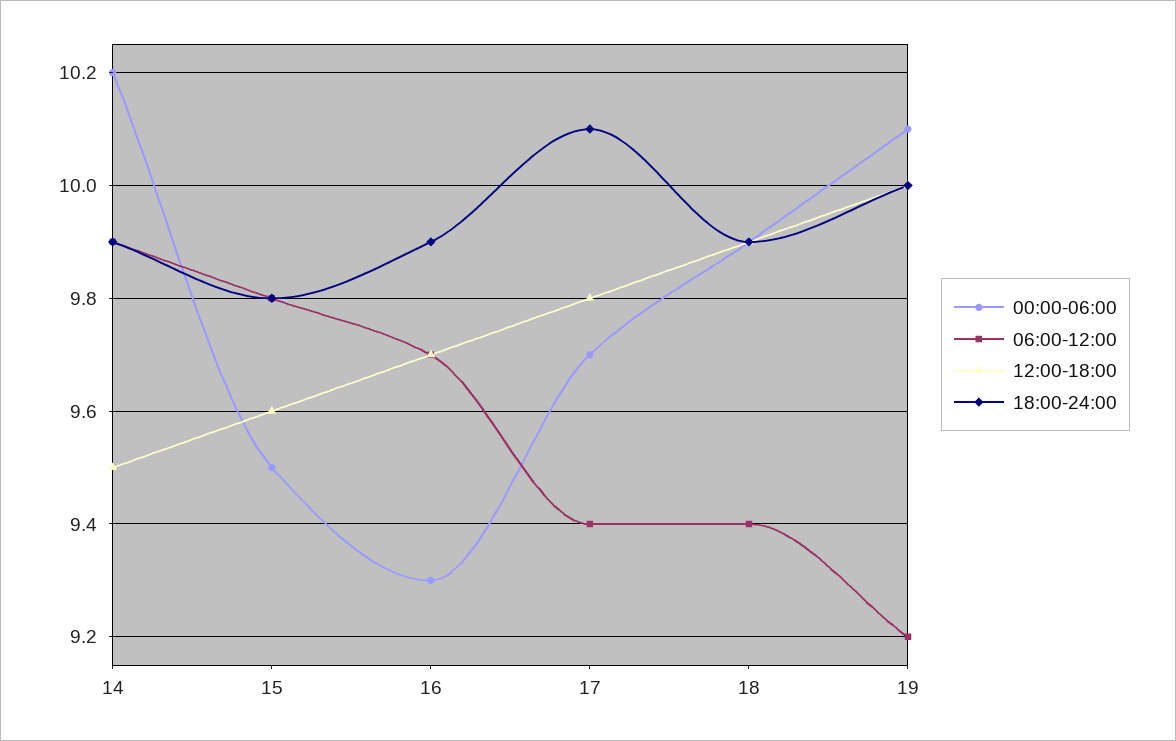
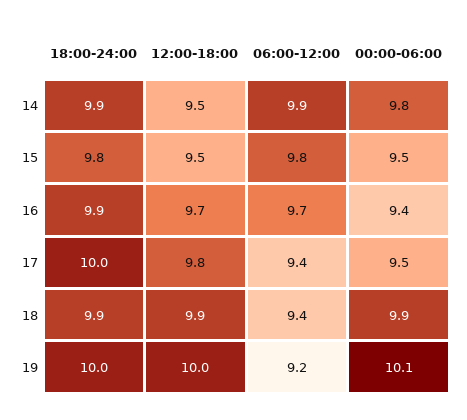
00:00-06:00, 14: 10.2 -> 9.8
12:00-18:00, 15: 9.6 -> 9.5
00:00-06:00, 16: 9.3 -> 9.4
00:00-06:00, 17: 9.7 -> 9.5
18:00-24:00, 17: 10.1 -> 10

